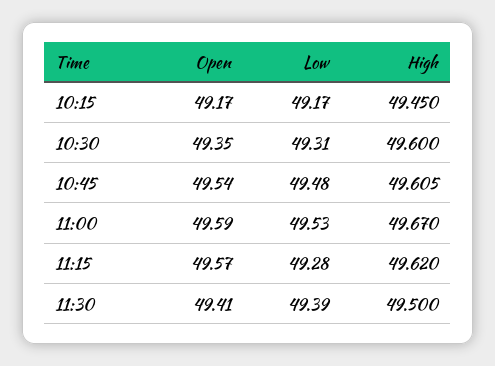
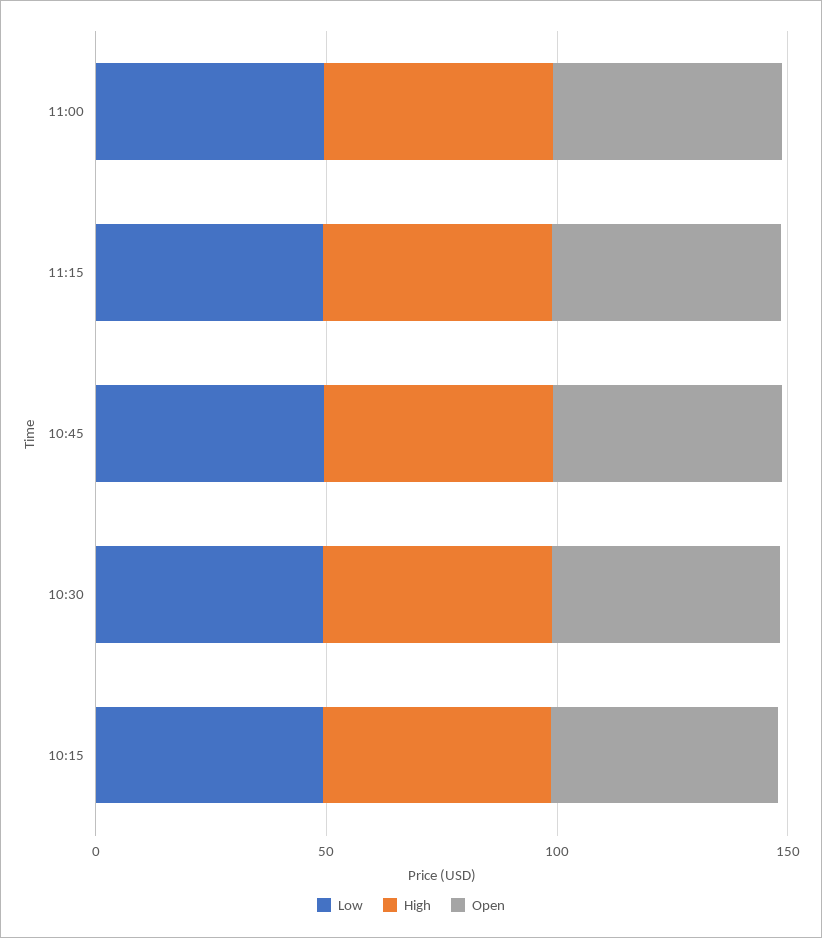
Open, 11:30: 49.41 -> none
Low, 11:30: 49.39 -> none
High, 11:30: 49.5 -> none

